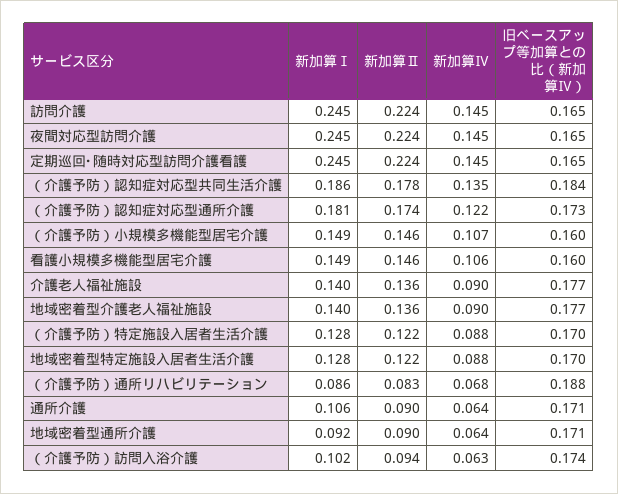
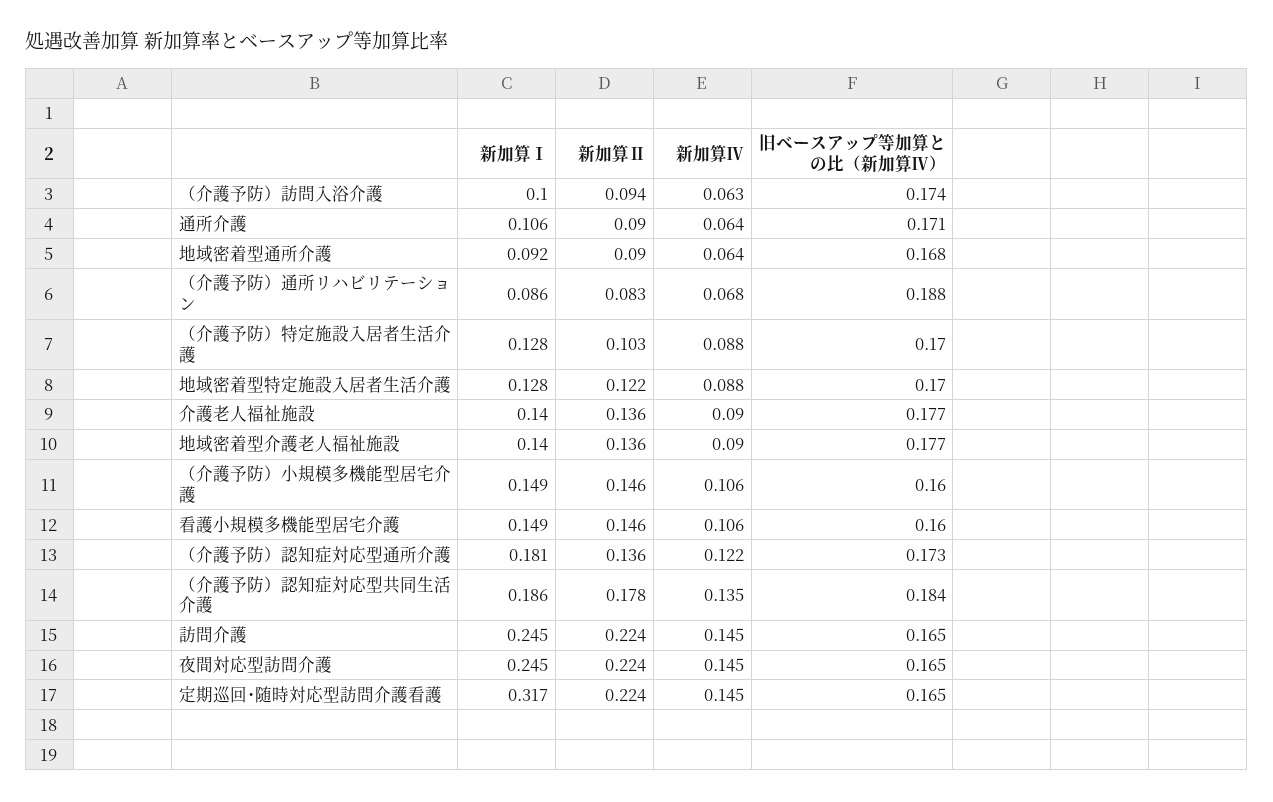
新加算Ⅰ, 定期巡回･随時対応型訪問介護看護: 0.245 -> 0.317
新加算Ⅱ, （介護予防）認知症対応型通所介護: 0.174 -> 0.136
新加算Ⅳ, （介護予防）小規模多機能型居宅介護: 0.107 -> 0.106
新加算Ⅱ, （介護予防）特定施設入居者生活介護: 0.122 -> 0.103
旧ベースアップ等加算との比（新加算Ⅳ）, 地域密着型通所介護: 0.171 -> 0.168
新加算Ⅰ, （介護予防）訪問入浴介護: 0.102 -> 0.1

